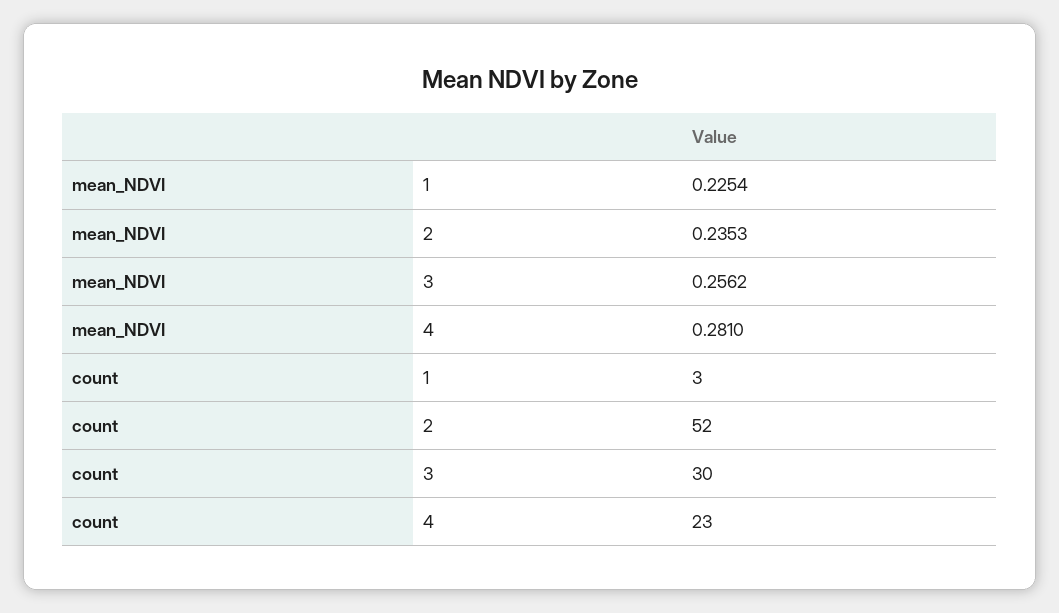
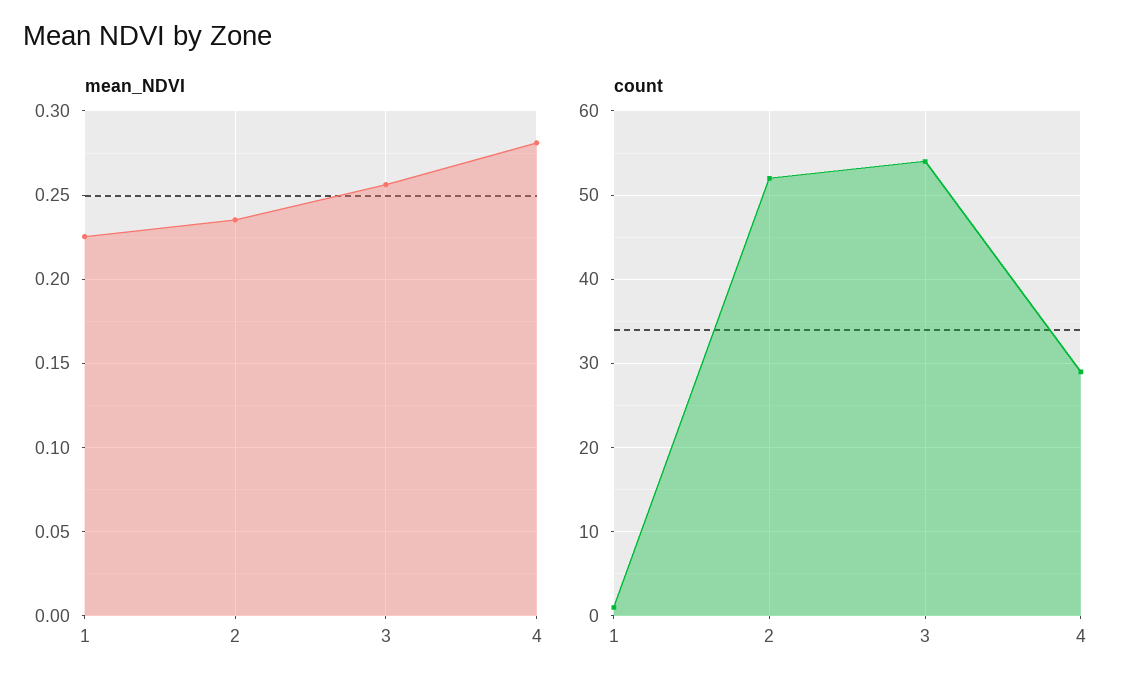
count, 1: 3 -> 1
count, 3: 30 -> 54
count, 4: 23 -> 29

